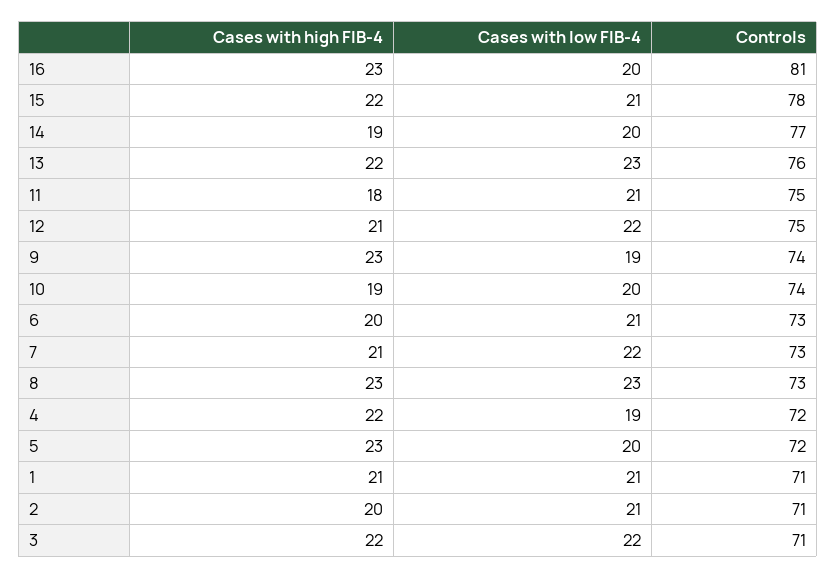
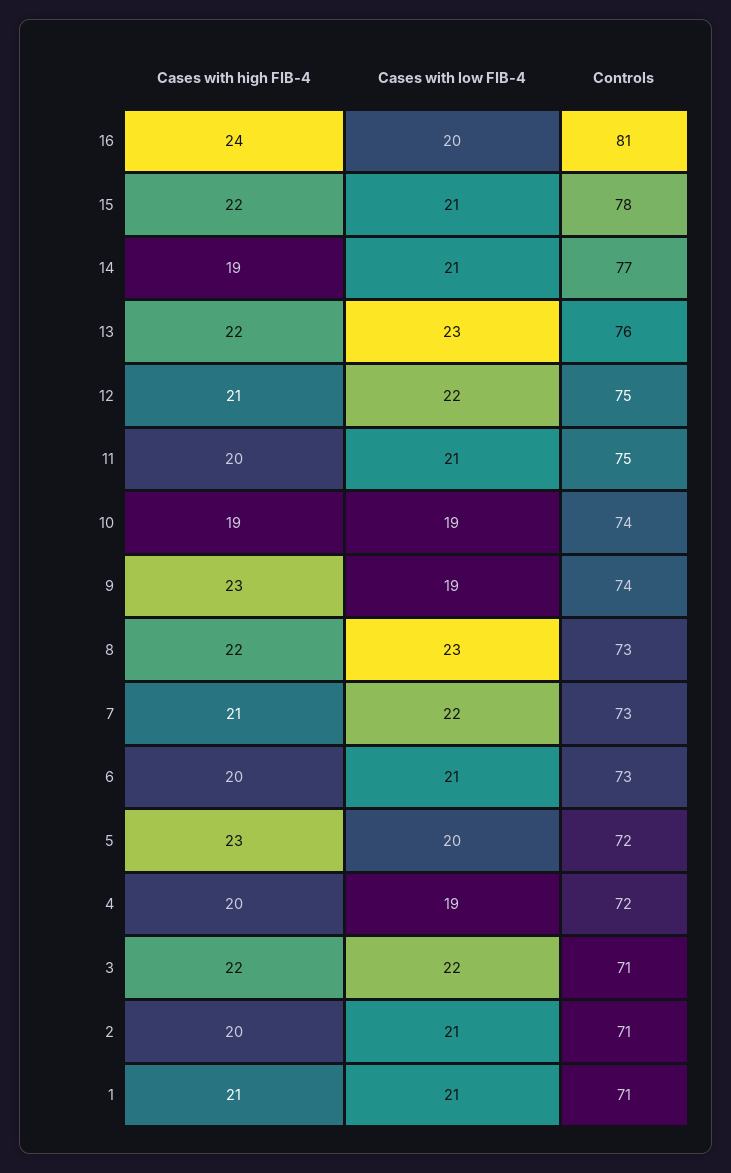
Cases with high FIB-4, 16: 23 -> 24
Cases with low FIB-4, 14: 20 -> 21
Cases with high FIB-4, 11: 18 -> 20
Cases with low FIB-4, 10: 20 -> 19
Cases with high FIB-4, 8: 23 -> 22
Cases with high FIB-4, 4: 22 -> 20

